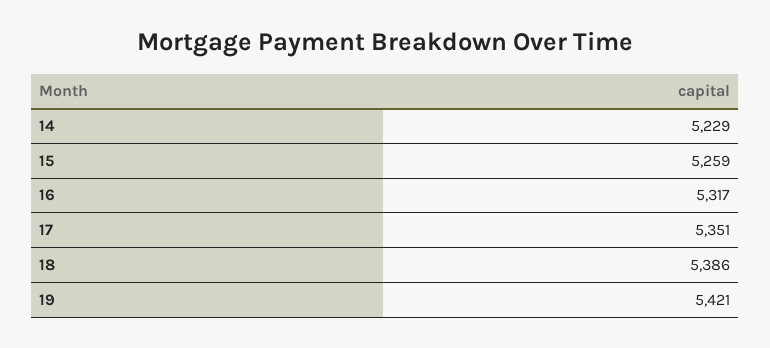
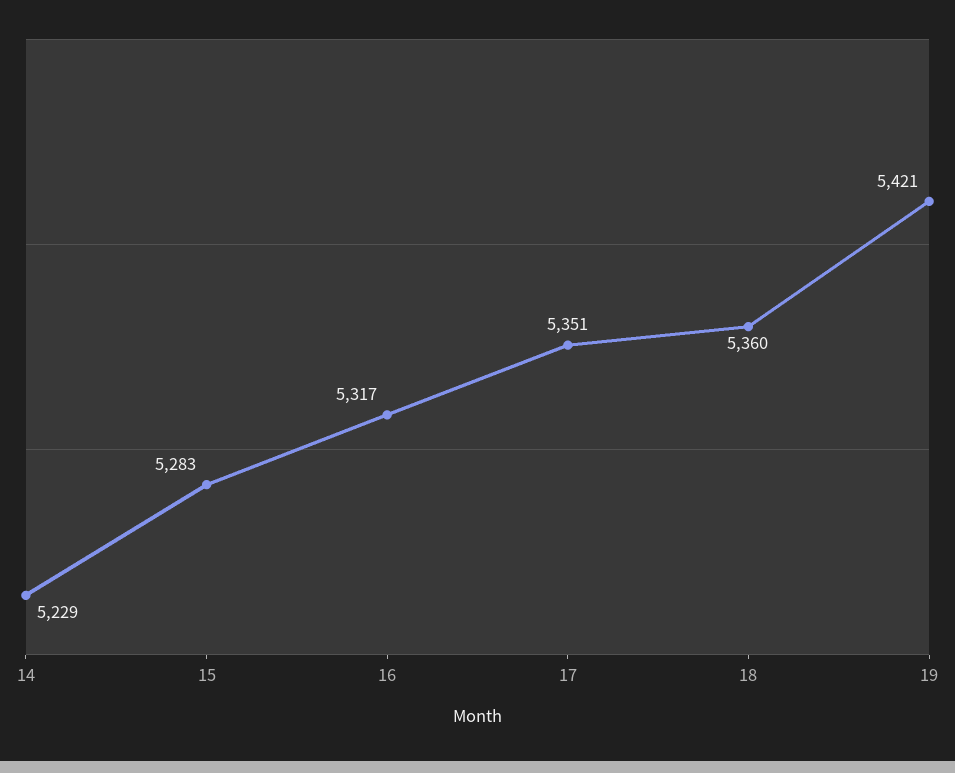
15: 5259 -> 5283
18: 5386 -> 5360

